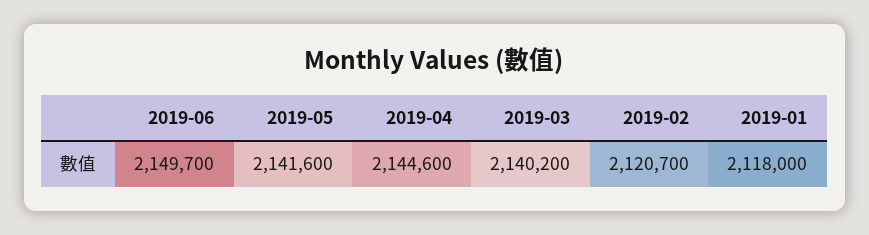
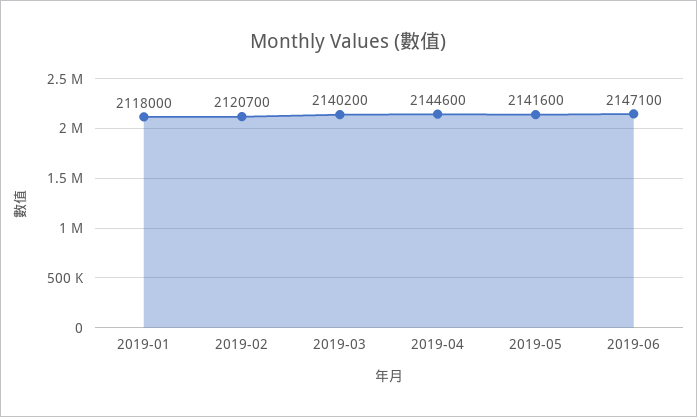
2019-06: 2149700 -> 2147100

